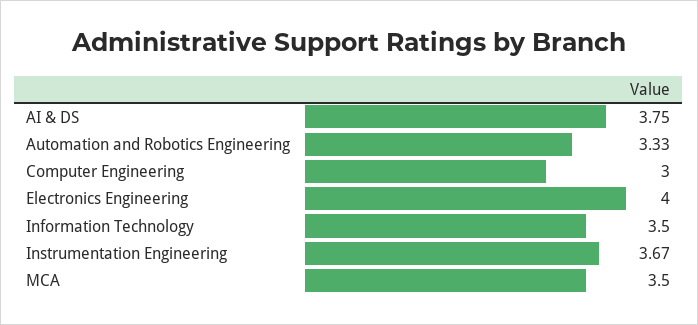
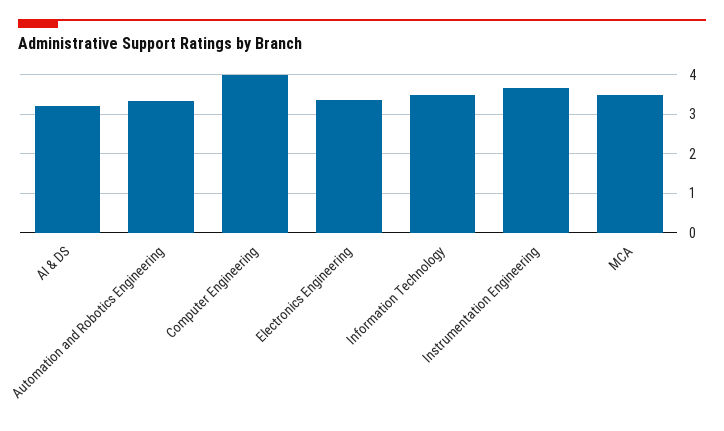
AI & DS: 3.75 -> 3.2
Computer Engineering: 3 -> 4
Electronics Engineering: 4 -> 3.4

